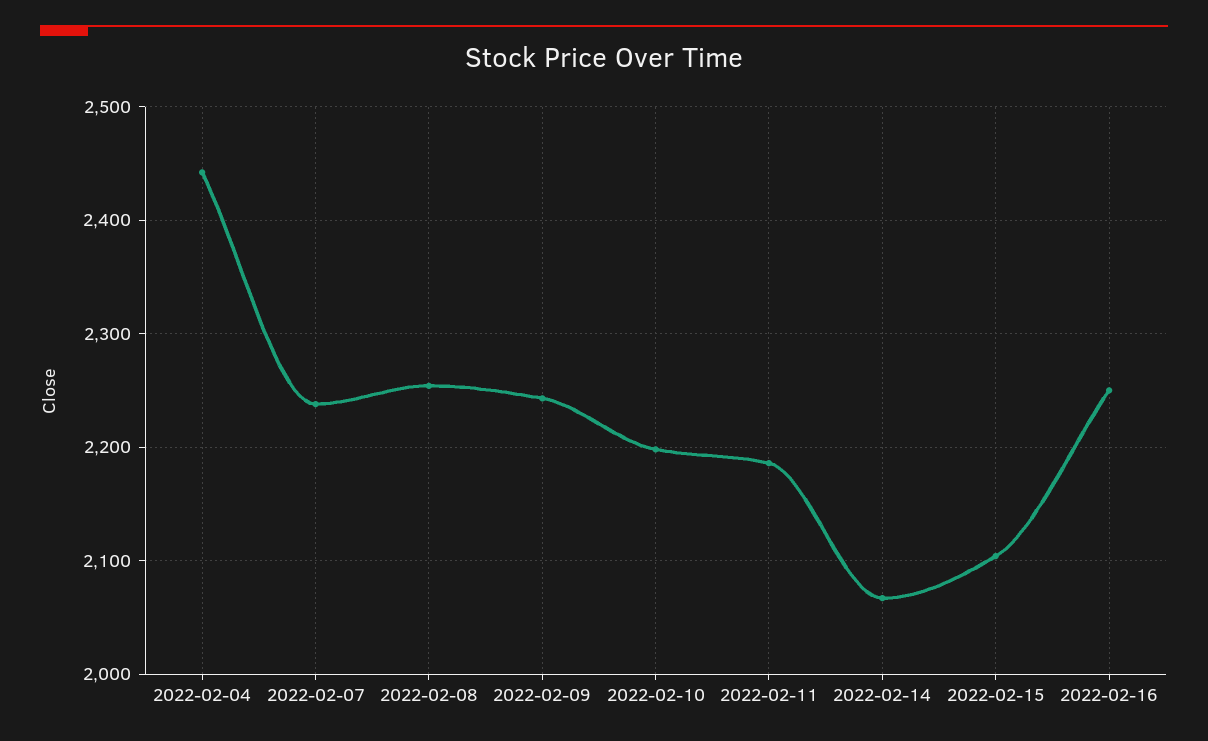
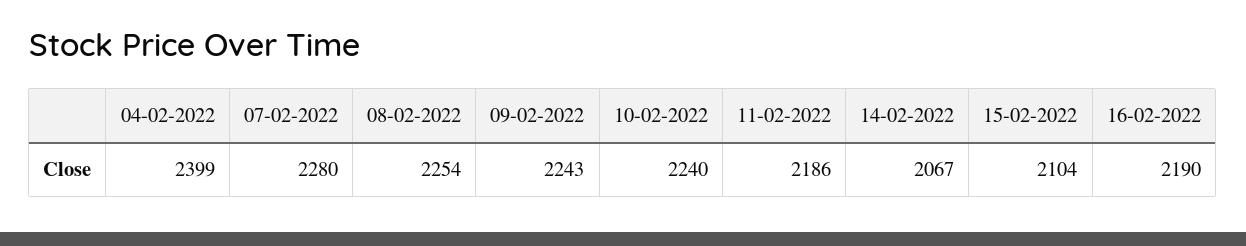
2022-02-04: 2440 -> 2399
2022-02-07: 2240 -> 2280
2022-02-10: 2200 -> 2240
2022-02-16: 2250 -> 2190

